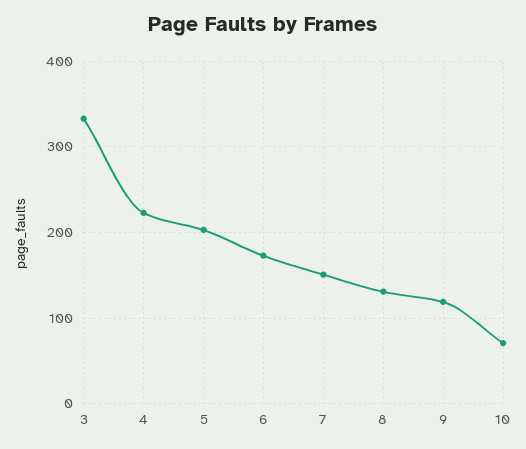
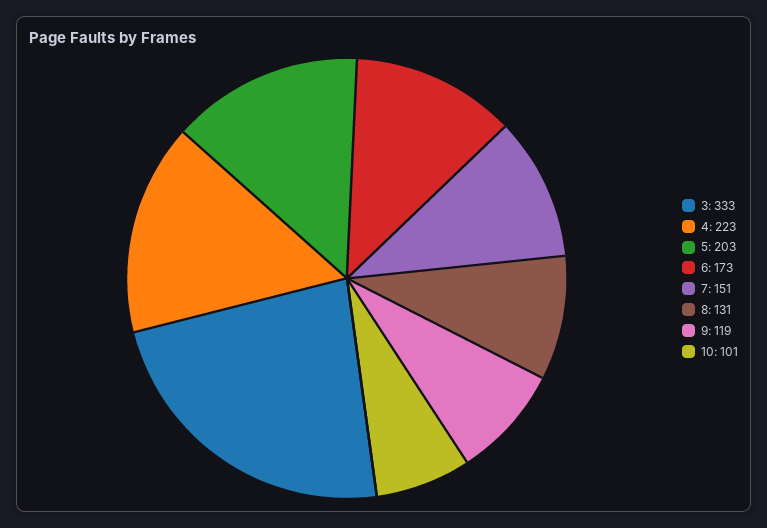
10: 70 -> 101

